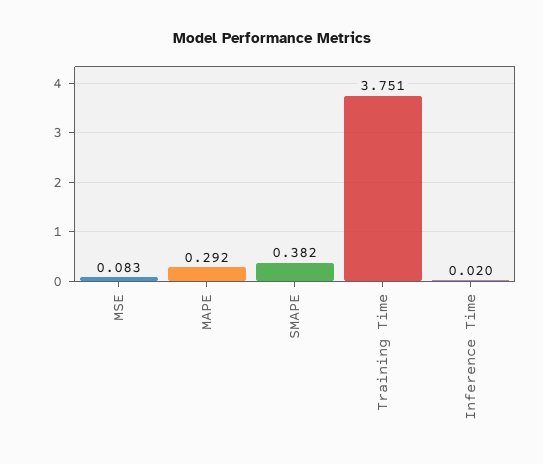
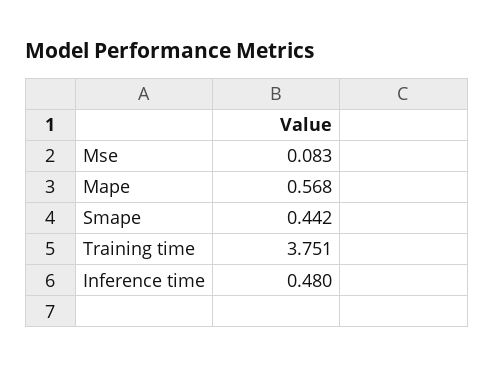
MAPE: 0.292 -> 0.568
SMAPE: 0.382 -> 0.442
Inference Time: 0.02 -> 0.48

